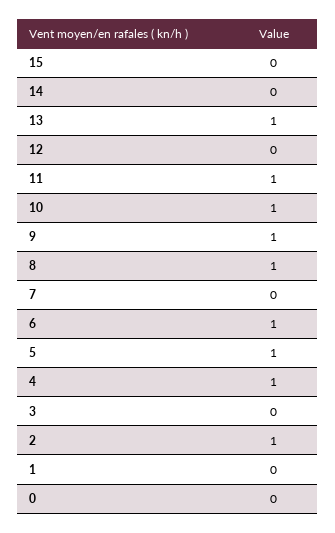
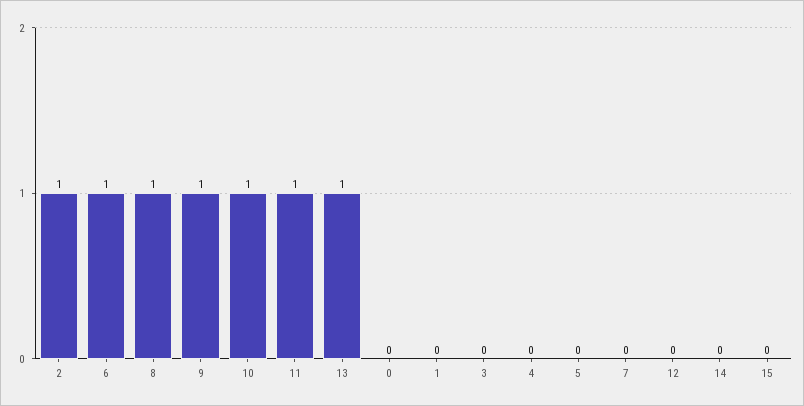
5: 1 -> 0
4: 1 -> 0

